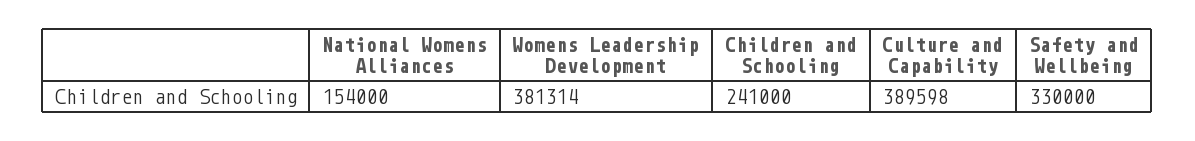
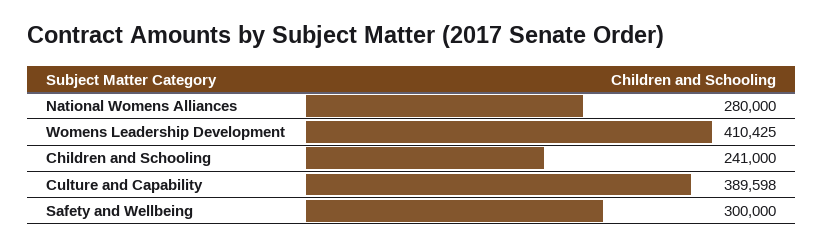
National Womens Alliances: 154000 -> 280000
Womens Leadership Development: 381314 -> 410425
Safety and Wellbeing: 330000 -> 300000

